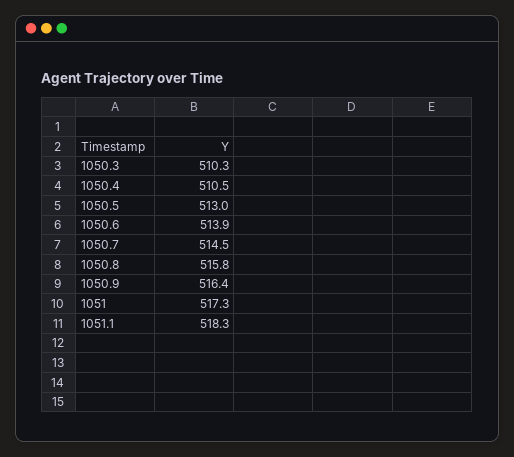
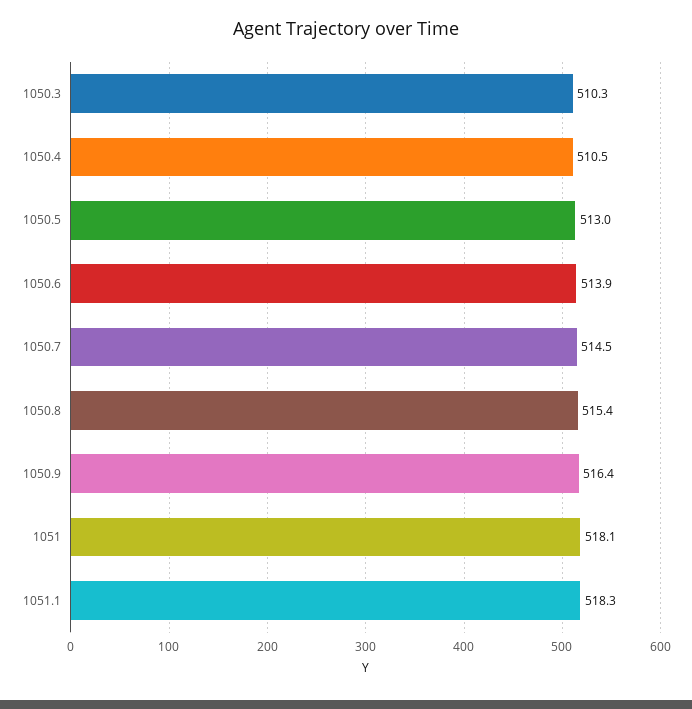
1050.8: 515.8 -> 515.4
1051: 517.3 -> 518.1

